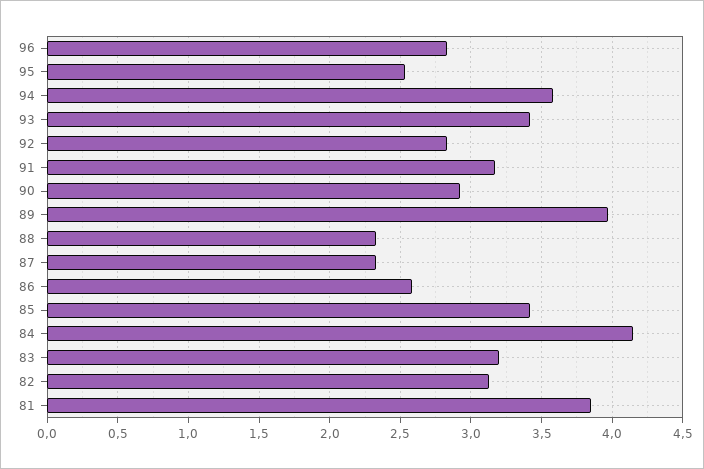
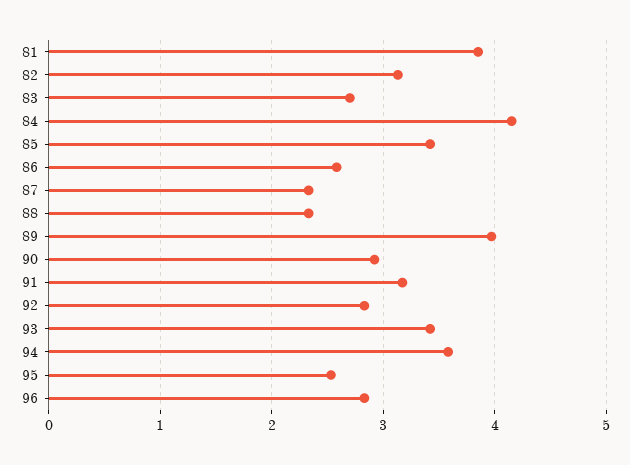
83: 3.2 -> 2.7

